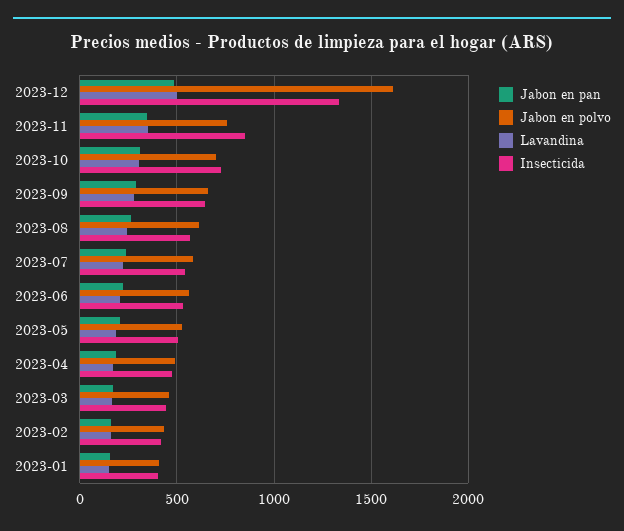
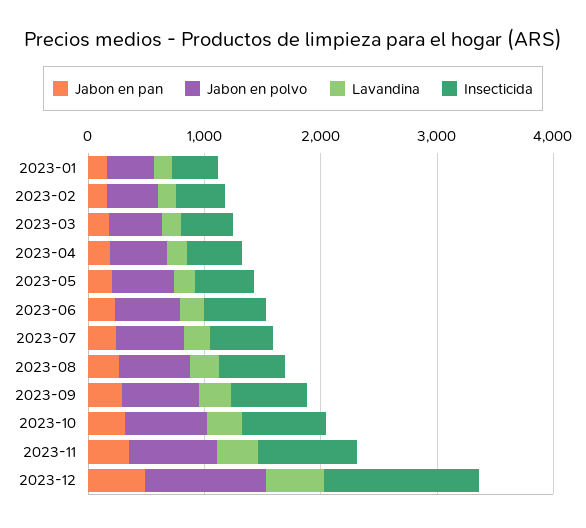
Jabon en polvo, 2023-12: 1600 -> 1000

